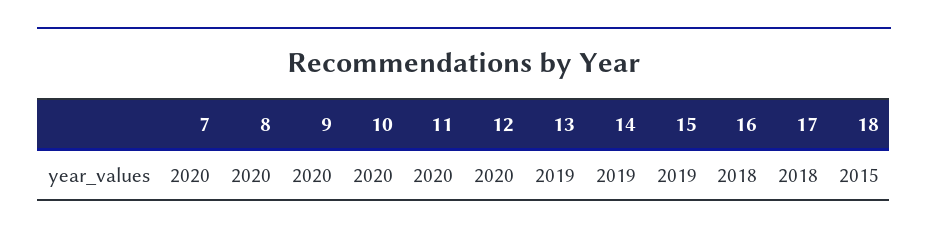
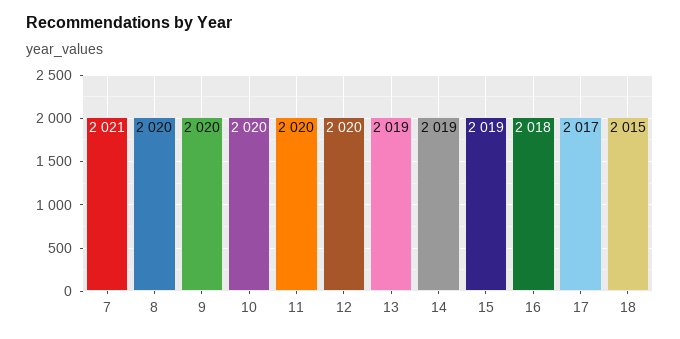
7: 2020 -> 2021
17: 2018 -> 2017

